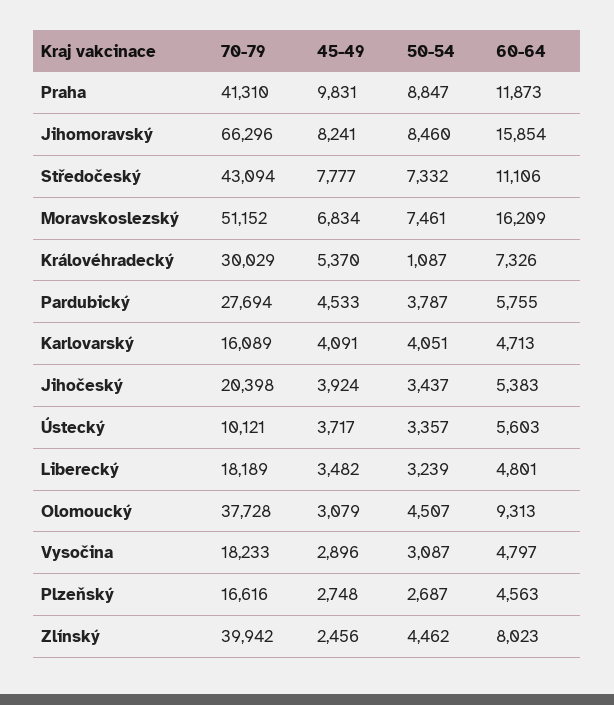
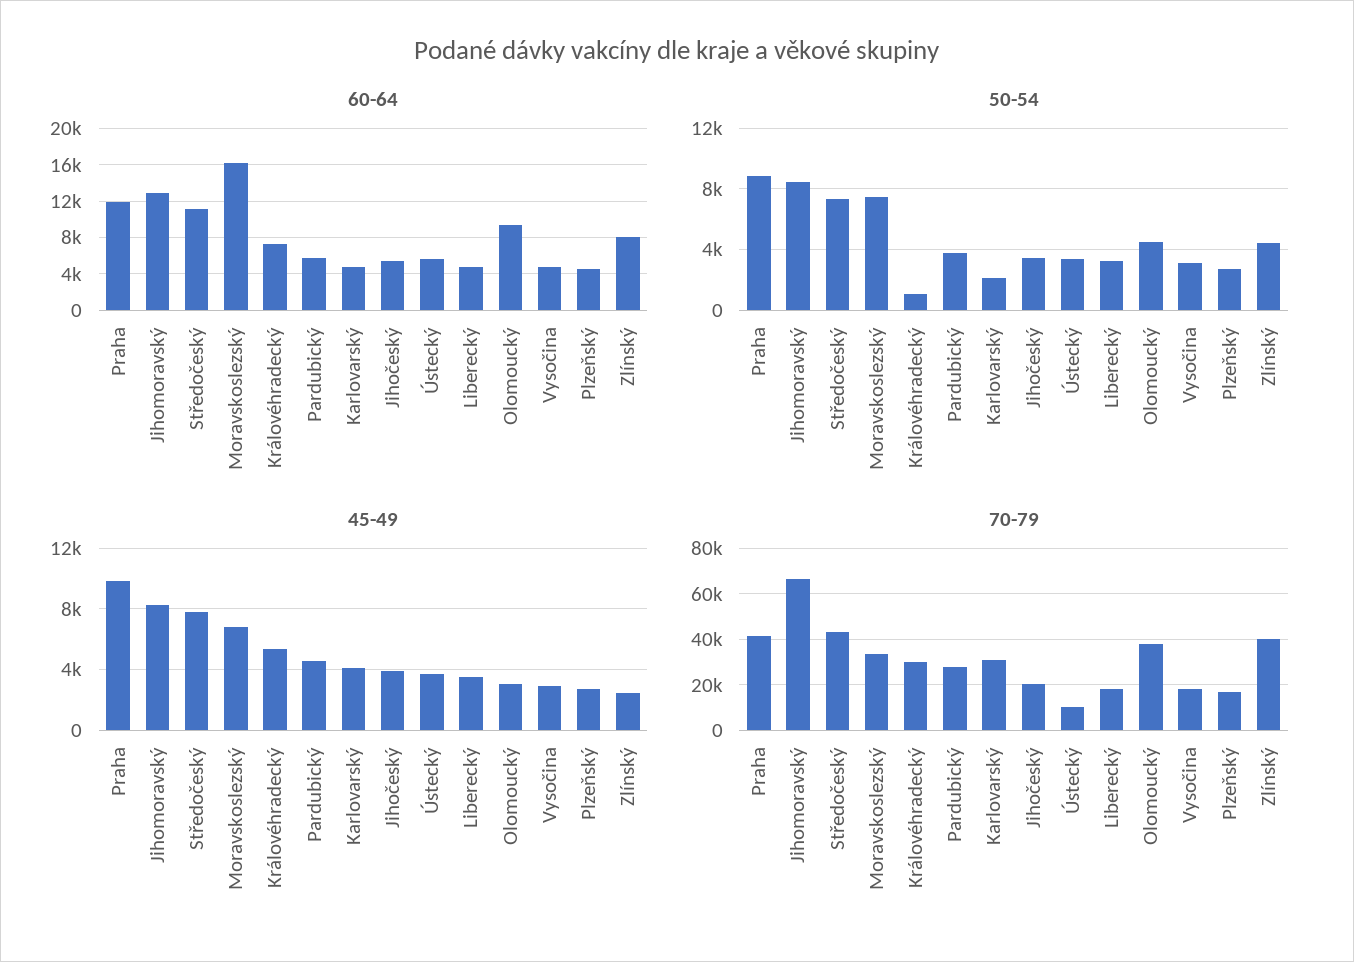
60-64, Jihomoravský: 15854 -> 13000
70-79, Moravskoslezský: 51152 -> 35000
70-79, Karlovarský: 16089 -> 30000
50-54, Karlovarský: 4051 -> 2000

